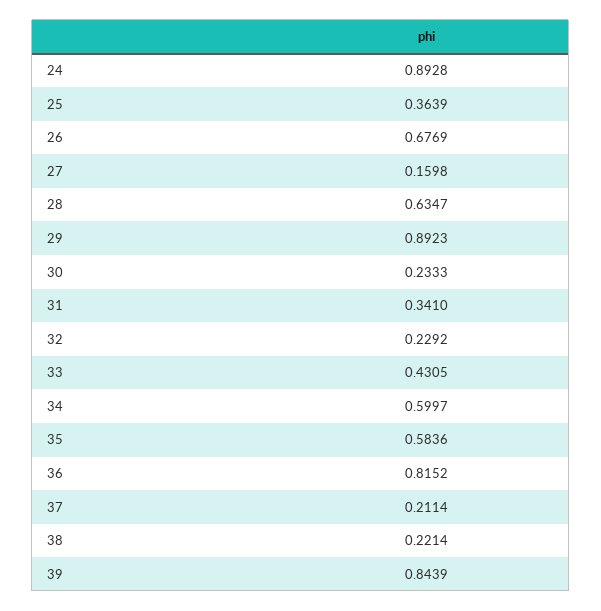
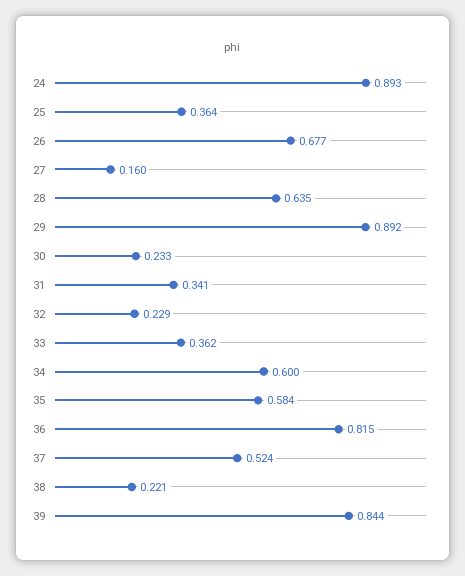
33: 0.4305 -> 0.362
37: 0.2114 -> 0.524

